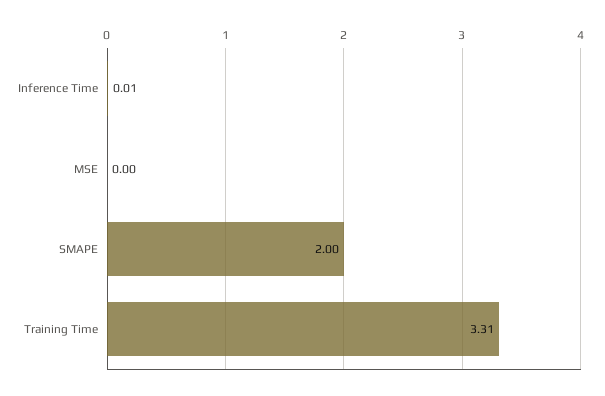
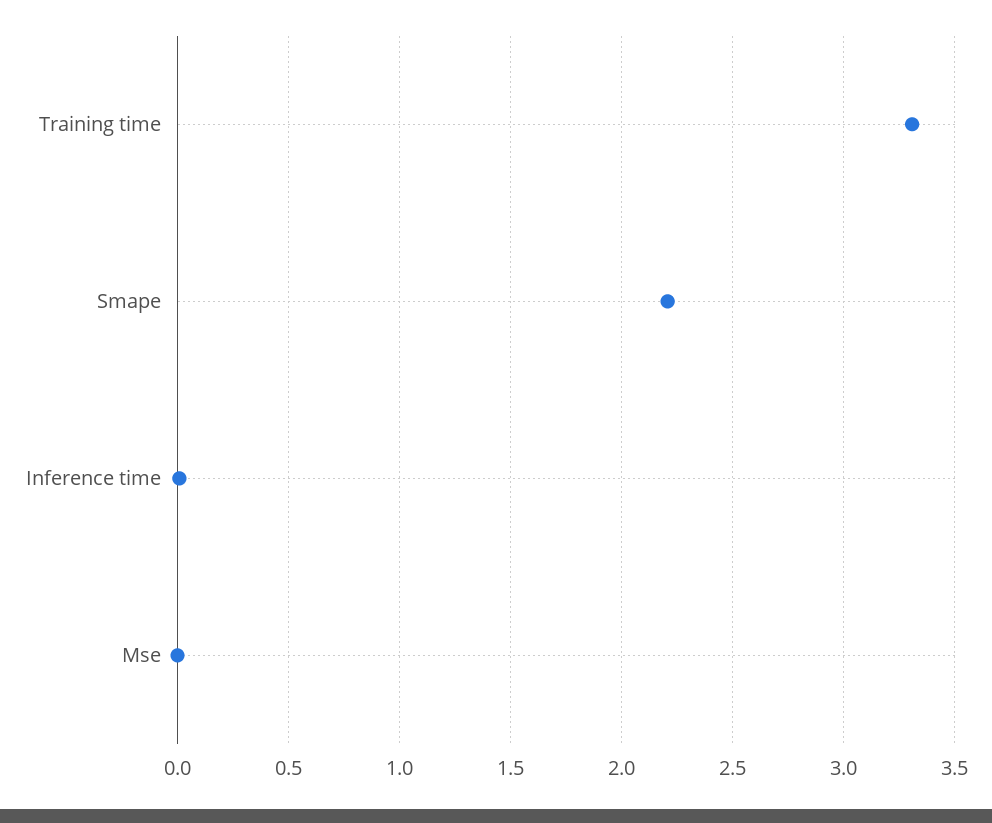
SMAPE: 2 -> 2.2

